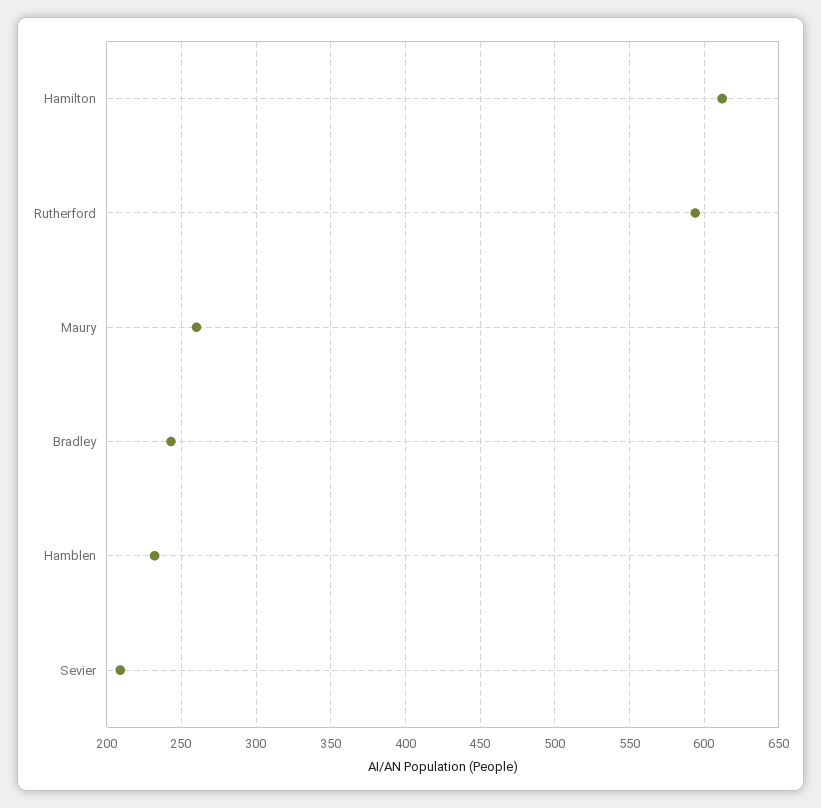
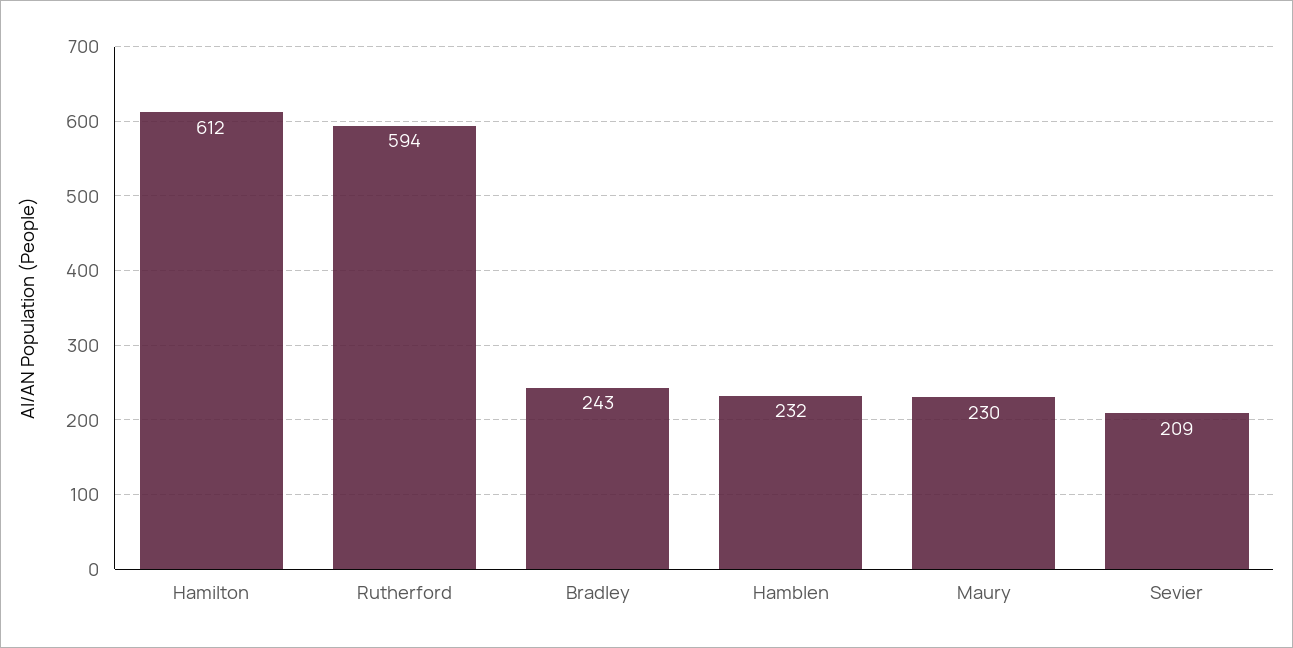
Maury: 260 -> 230

